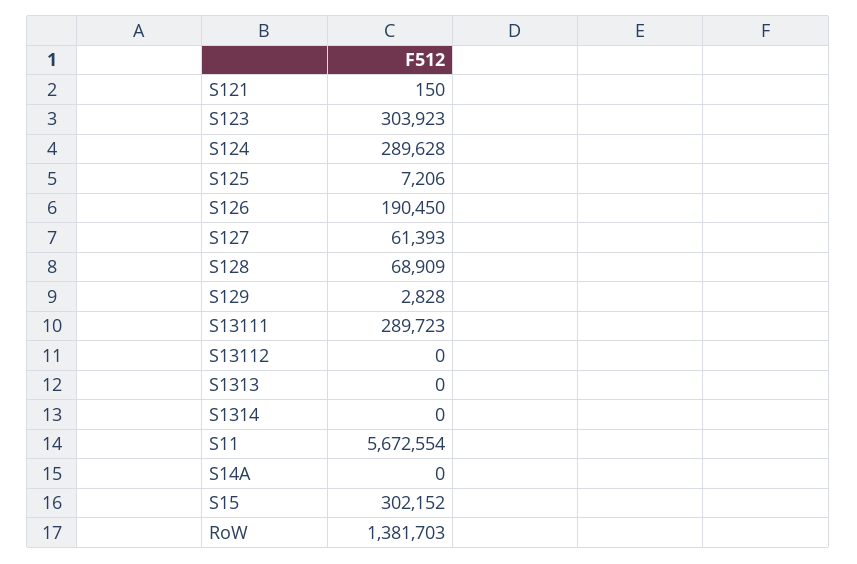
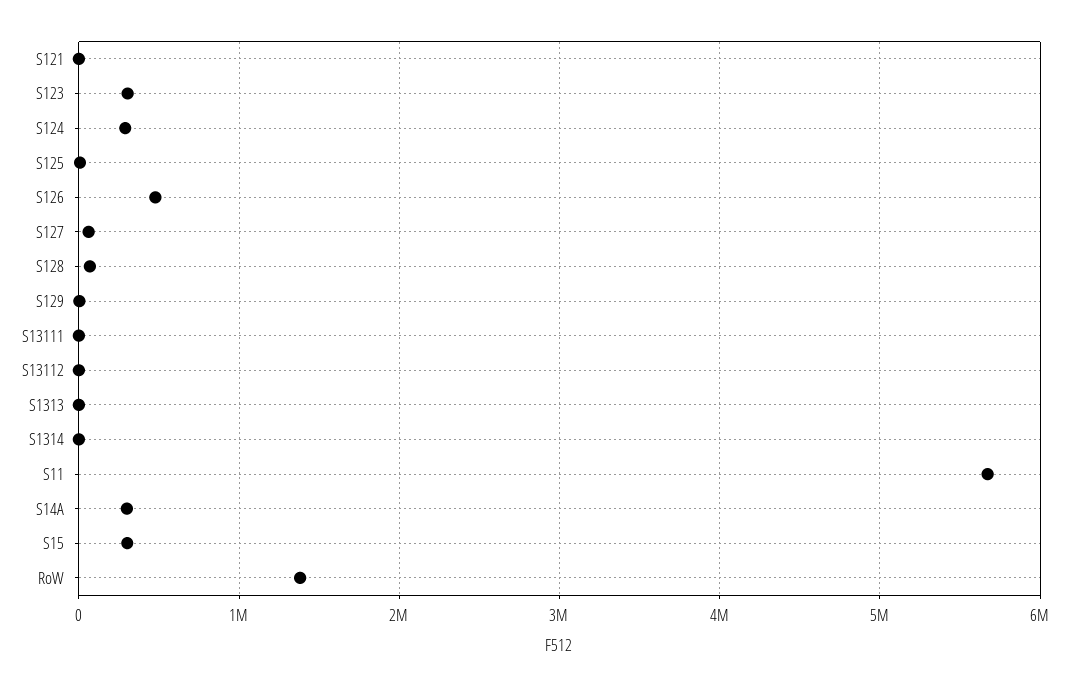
S126: 190450 -> 500000
S13111: 289723 -> 0
S14A: 0 -> 300000

